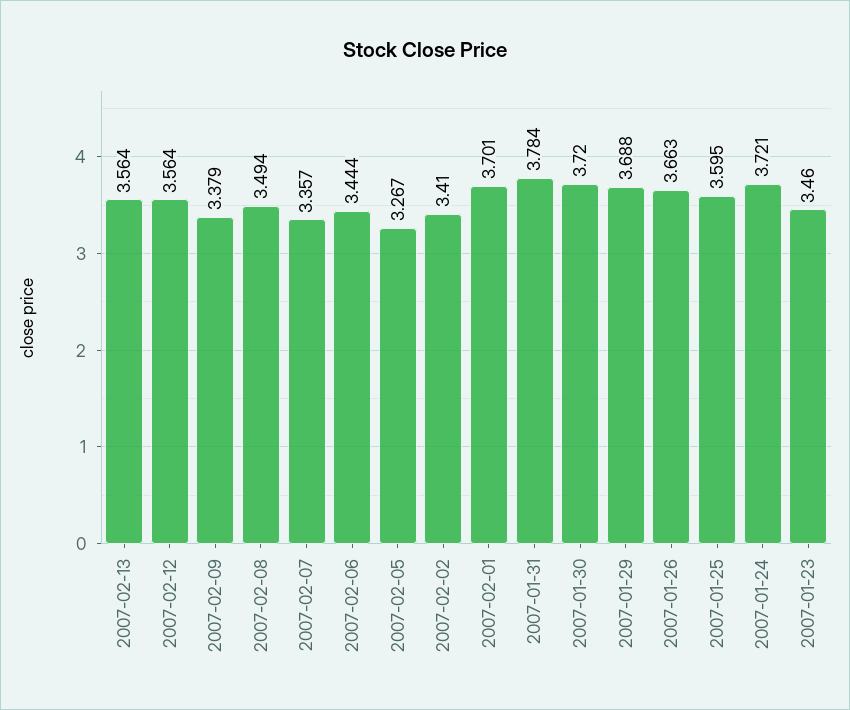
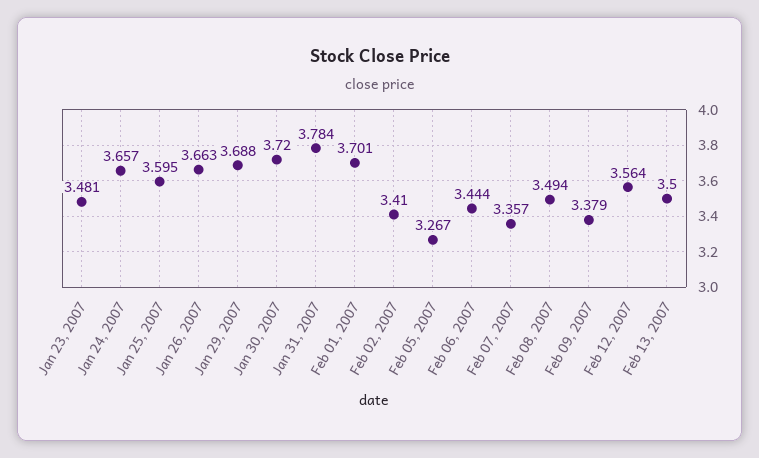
2007-02-13: 3.564 -> 3.5
2007-01-24: 3.721 -> 3.657
2007-01-23: 3.46 -> 3.481

